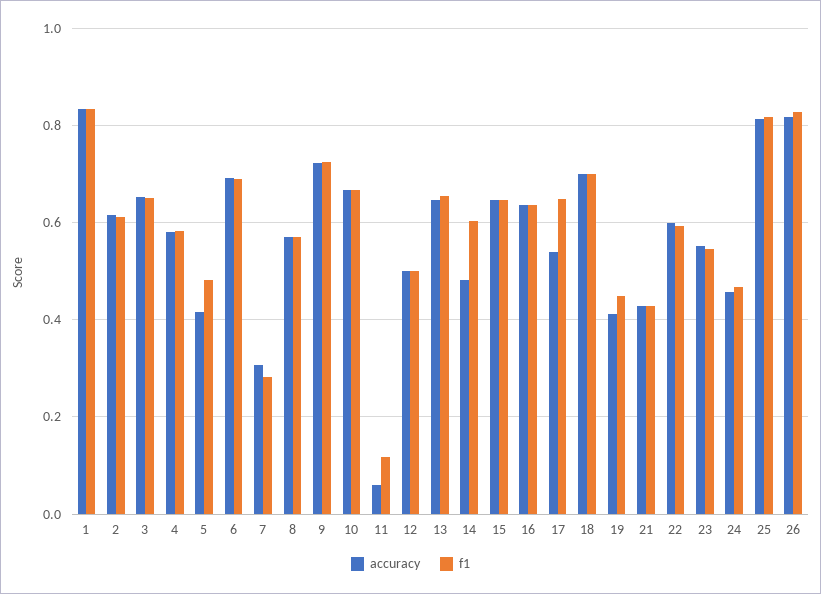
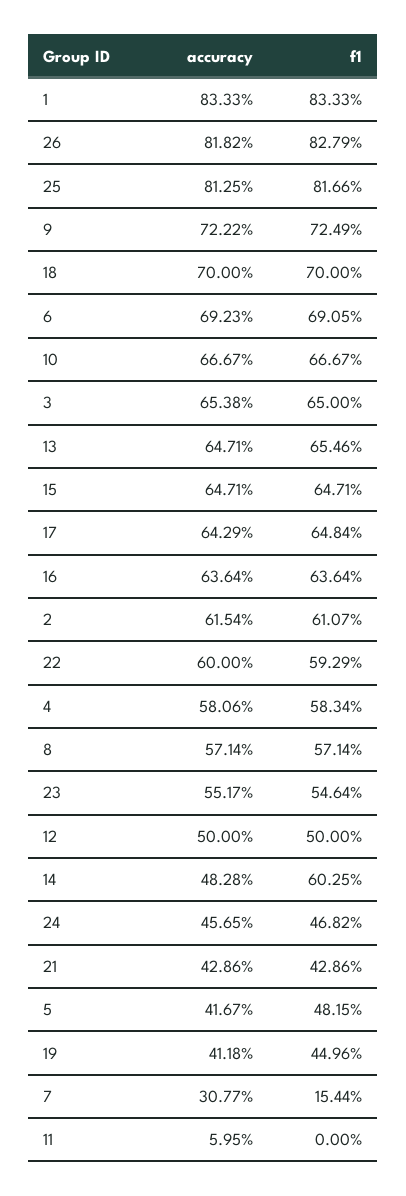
f1, 7: 0.28 -> 0.1544
f1, 11: 0.12 -> 0
accuracy, 17: 0.54 -> 0.6429

